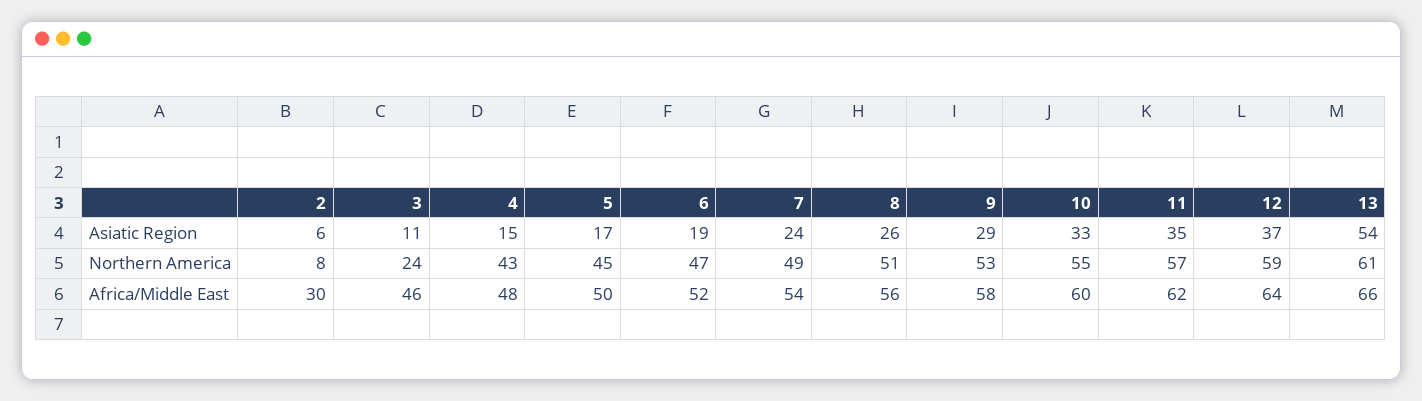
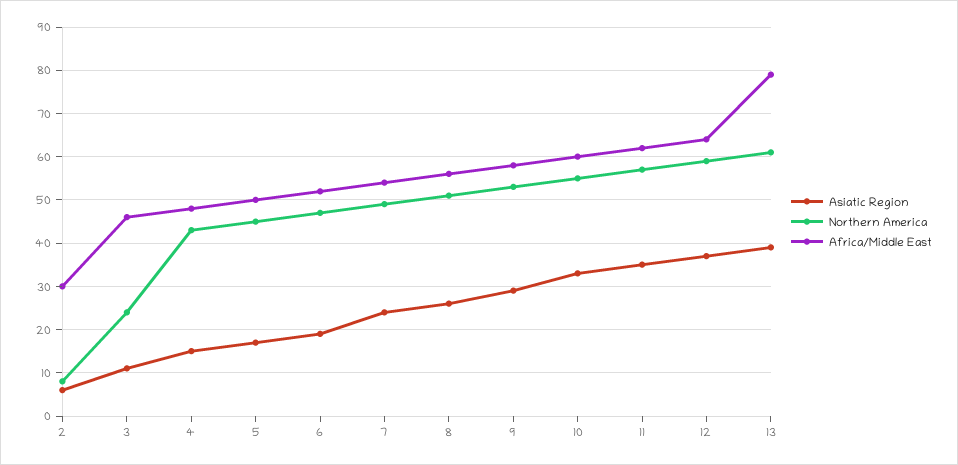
Asiatic Region, 13: 54 -> 40
Africa/Middle East, 13: 66 -> 80

